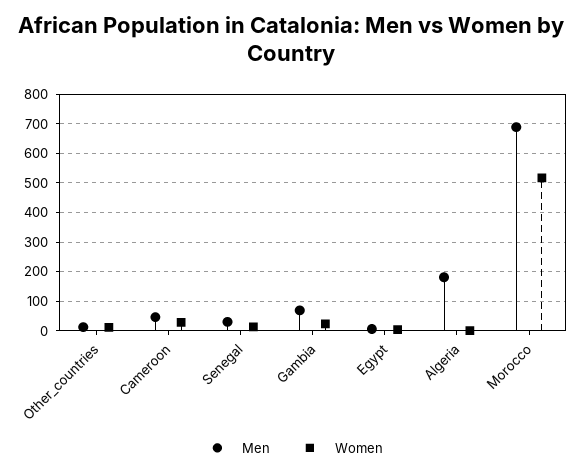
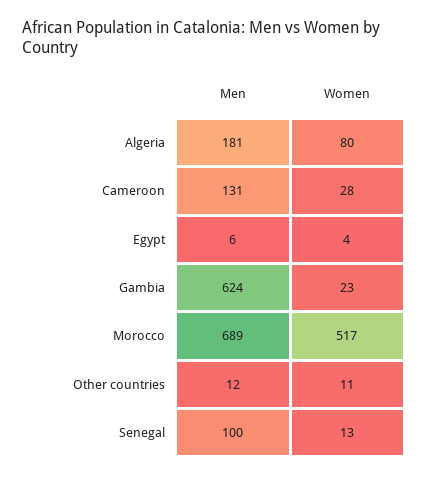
Men, Cameroon: 50 -> 131
Men, Senegal: 25 -> 100
Men, Gambia: 75 -> 624
Women, Algeria: 0 -> 80

